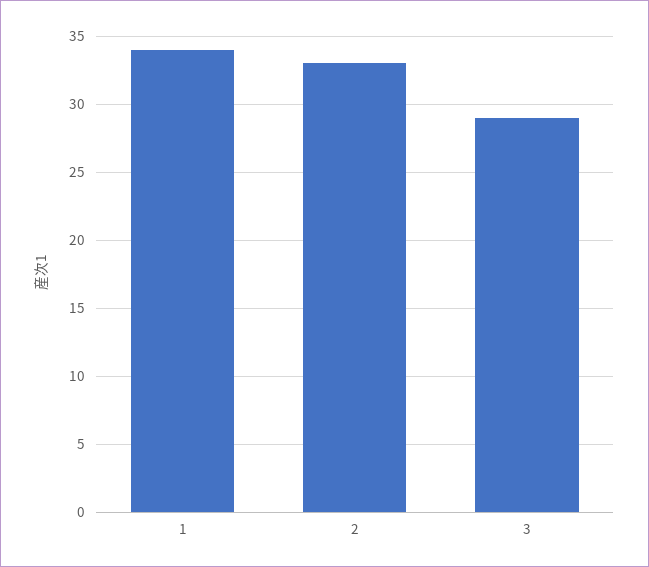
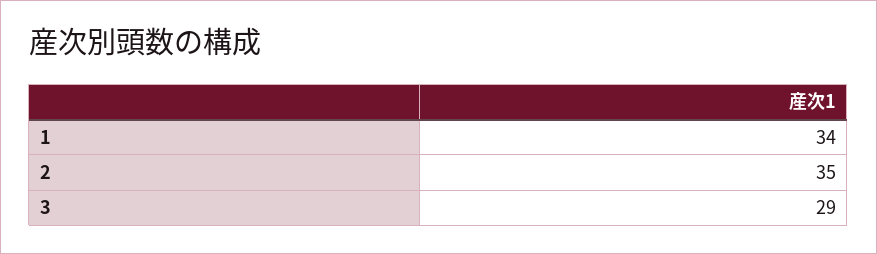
2: 33 -> 35

